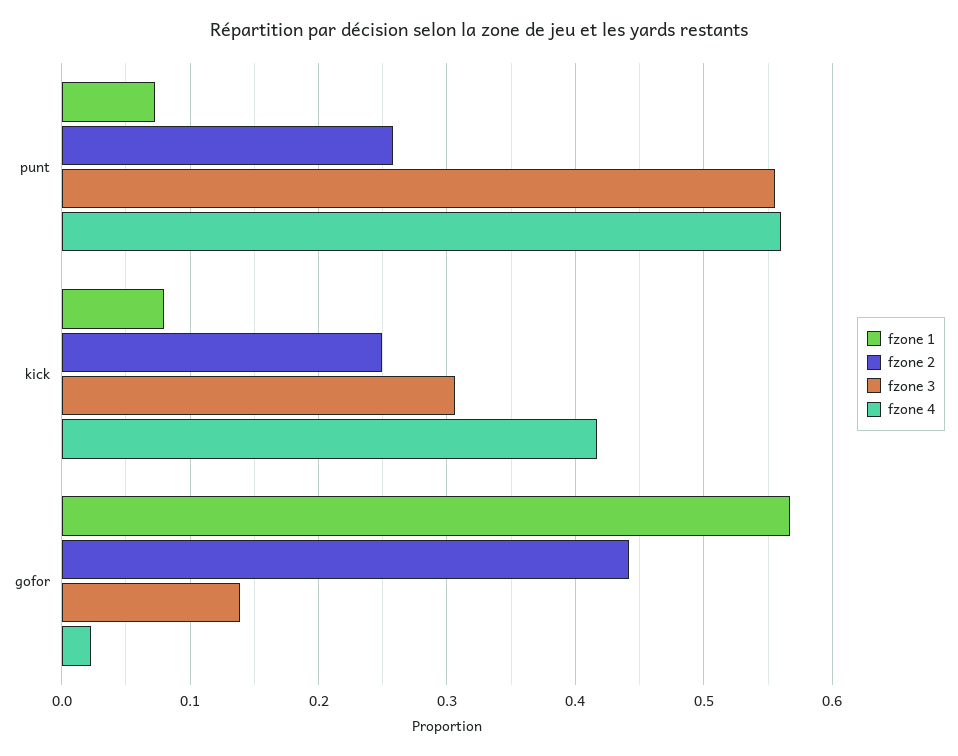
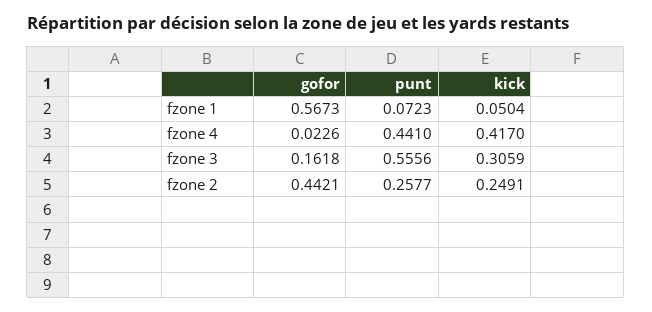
fzone 4, punt: 0.56 -> 0.441
fzone 1, kick: 0.08 -> 0.0504
fzone 3, gofor: 0.14 -> 0.1618

